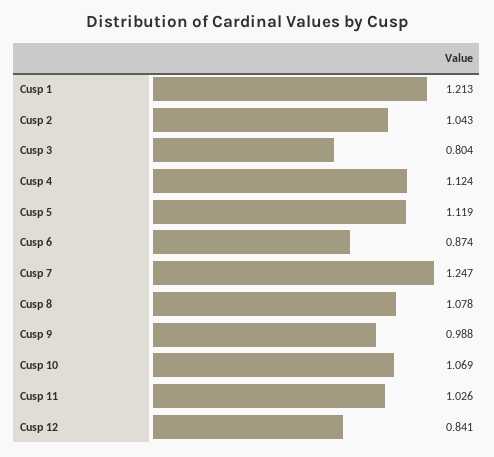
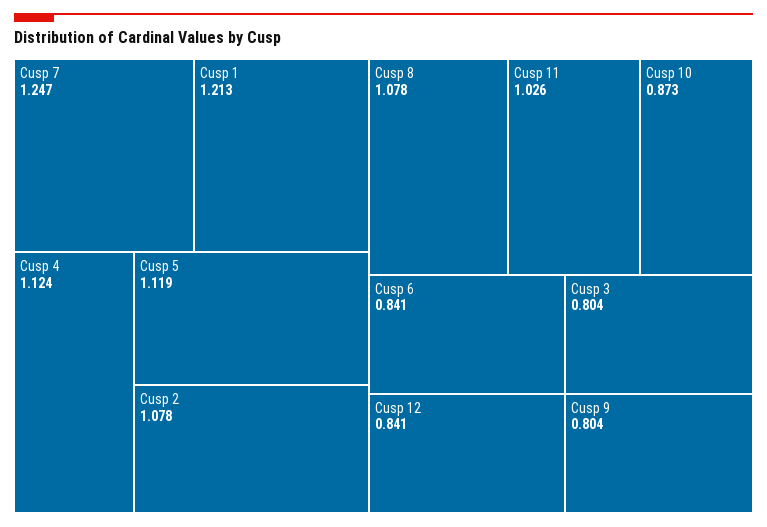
Cusp 2: 1.043 -> 1.078
Cusp 6: 0.874 -> 0.841
Cusp 9: 0.988 -> 0.804
Cusp 10: 1.069 -> 0.873

